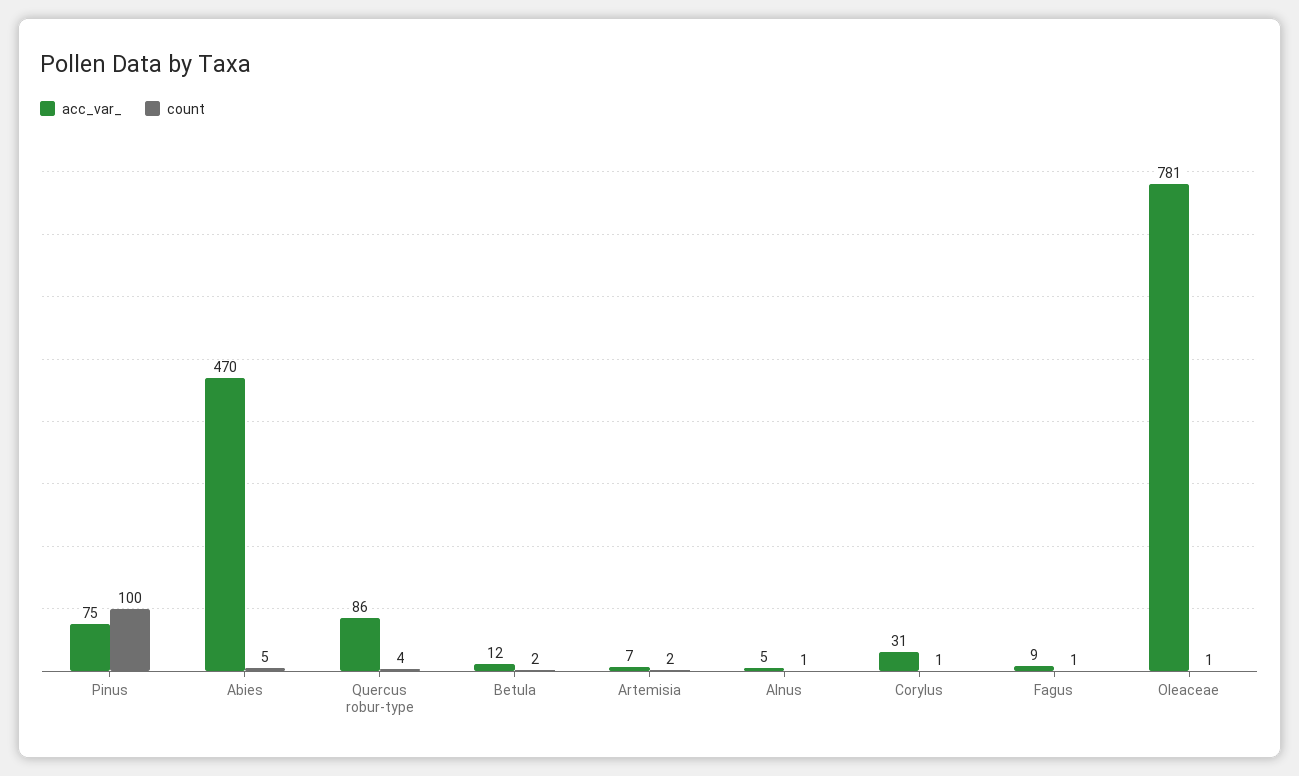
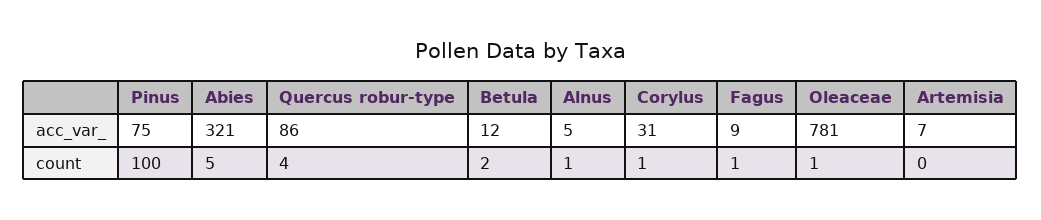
acc_var_, Abies: 470 -> 321
count, Artemisia: 2 -> 0

